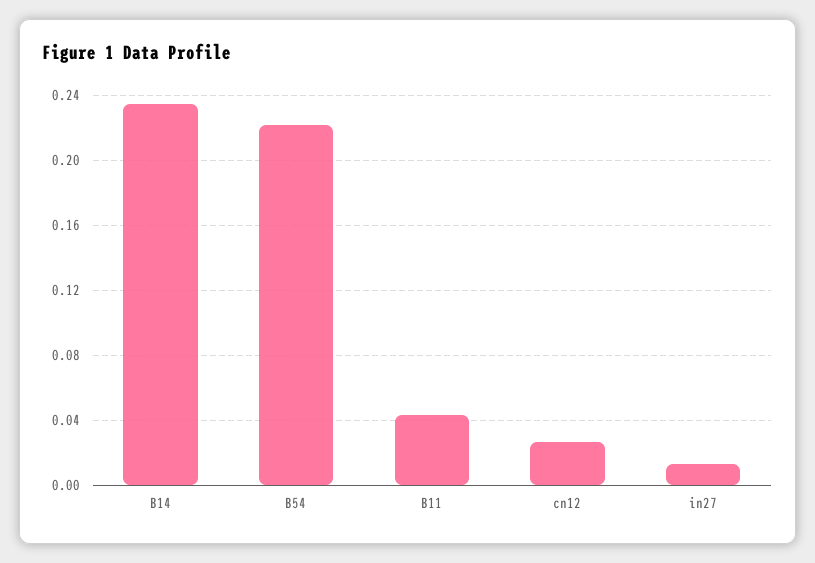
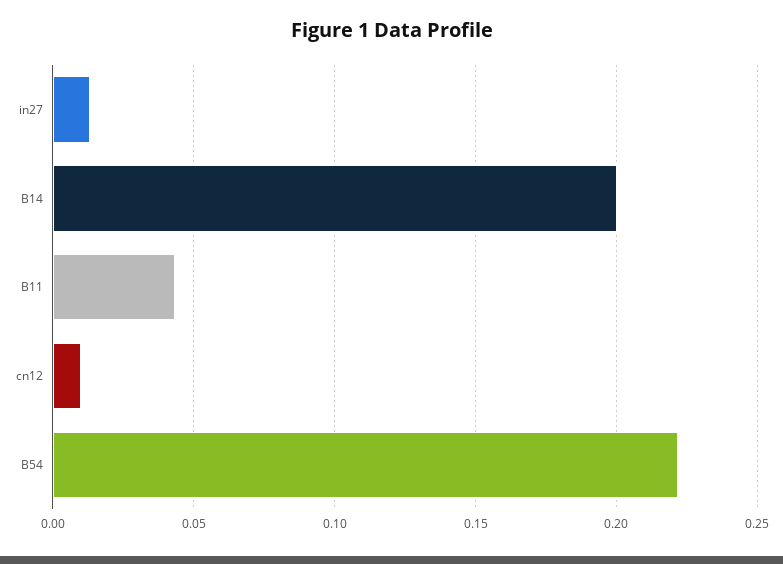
B14: 0.235 -> 0.2
cn12: 0.025 -> 0.01

